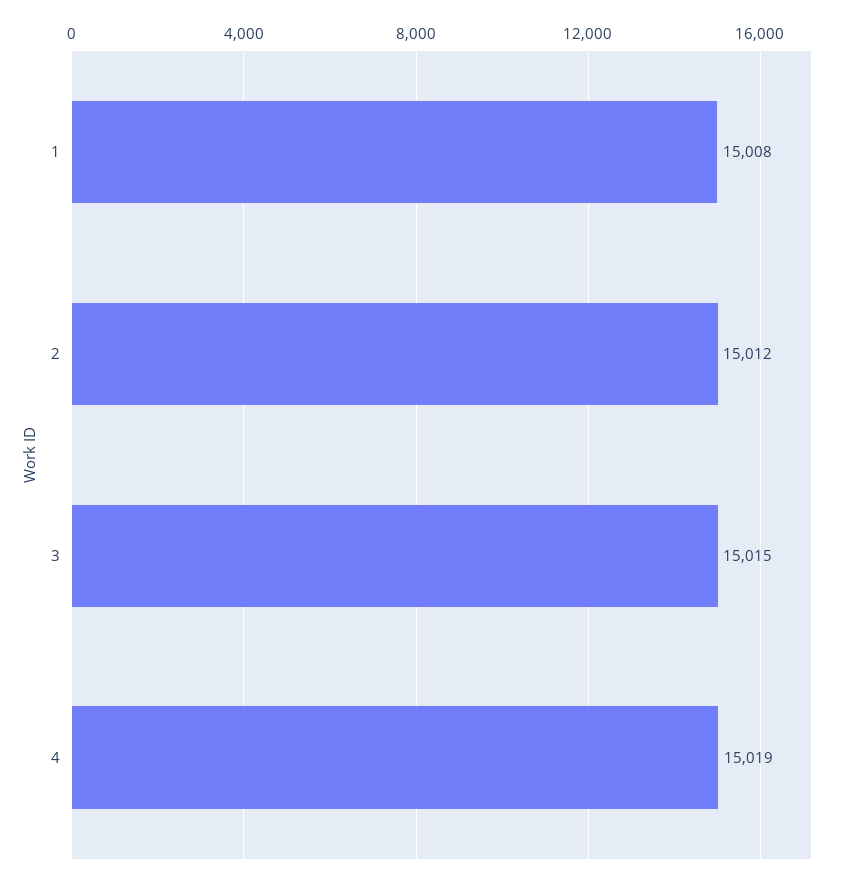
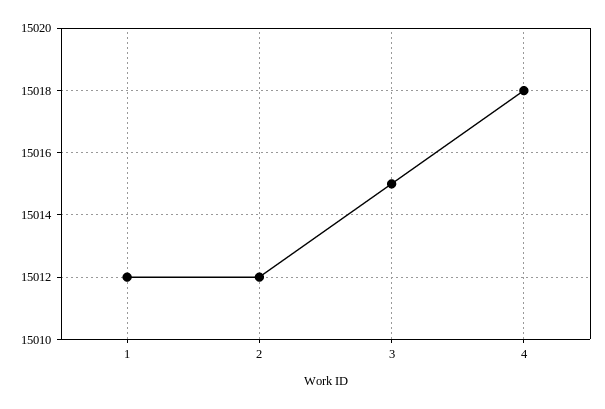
1: 15008 -> 15012
4: 15019 -> 15018

